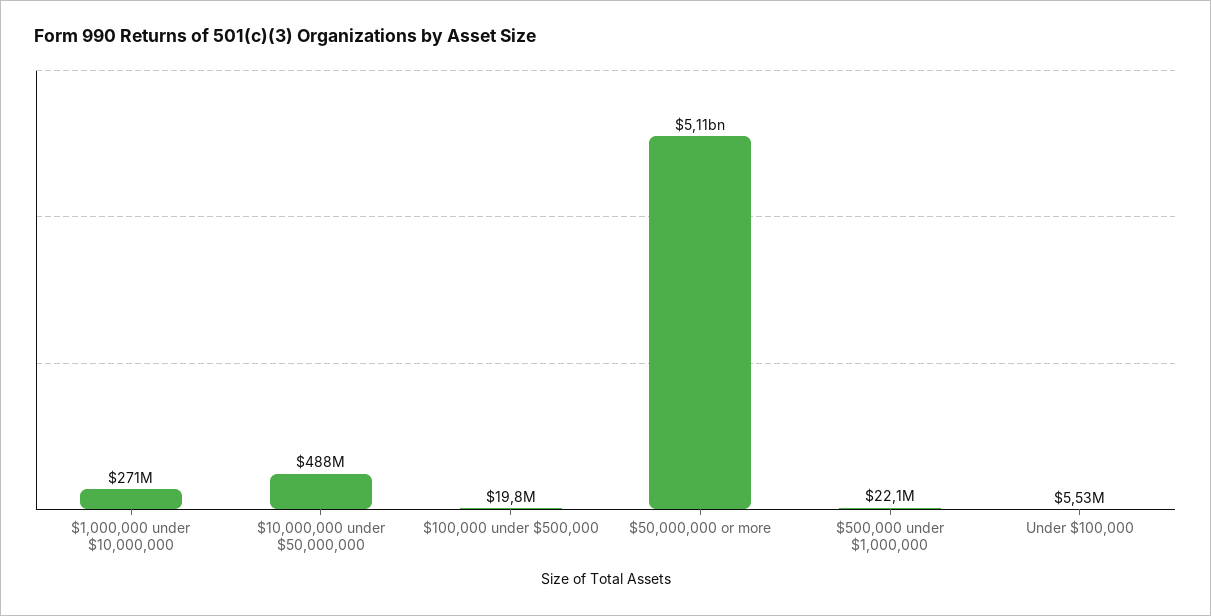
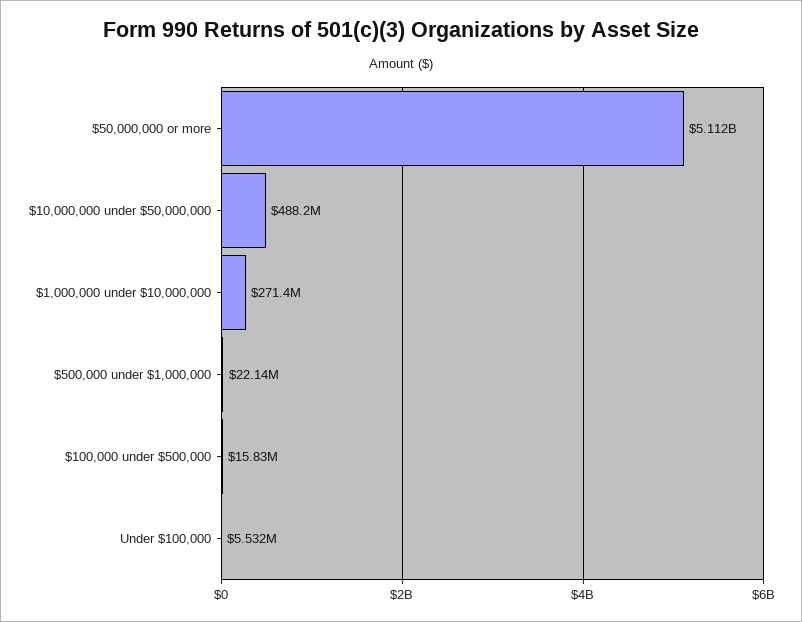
$100,000 under $500,000: 19800000 -> 15830000

